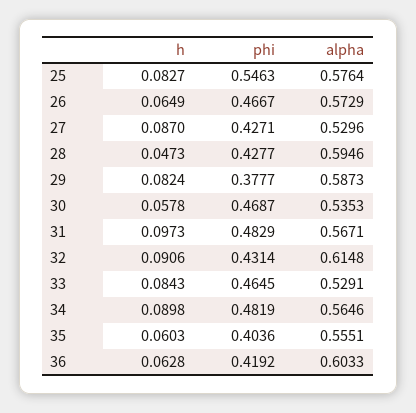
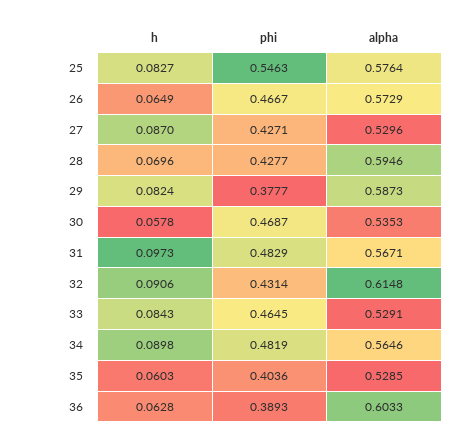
h, 28: 0.0473 -> 0.0696
alpha, 35: 0.5551 -> 0.5285
phi, 36: 0.4192 -> 0.3893

